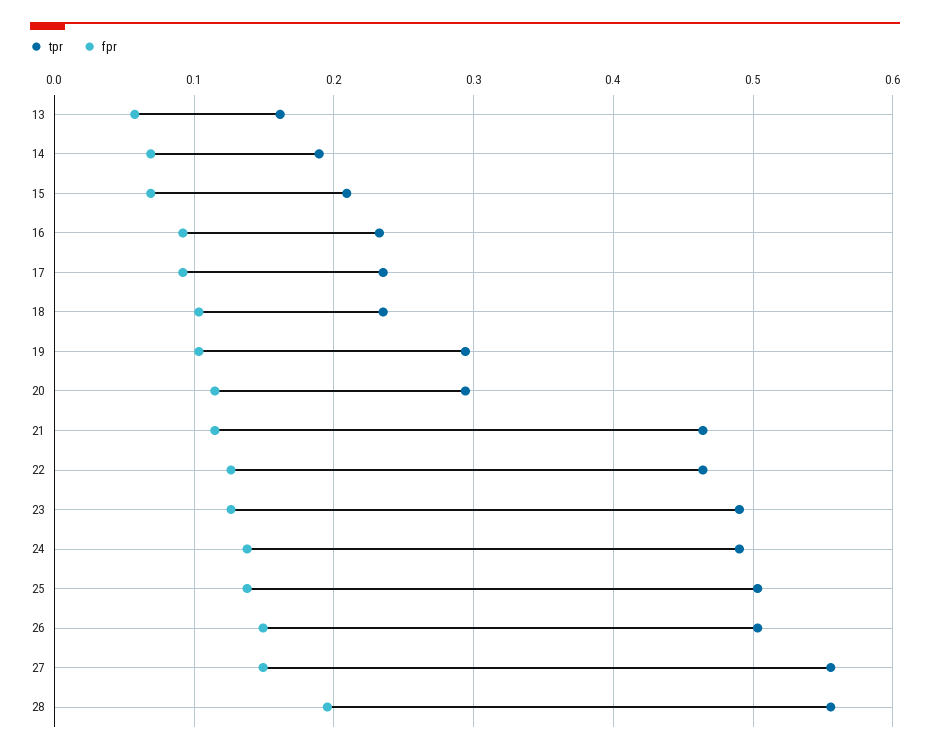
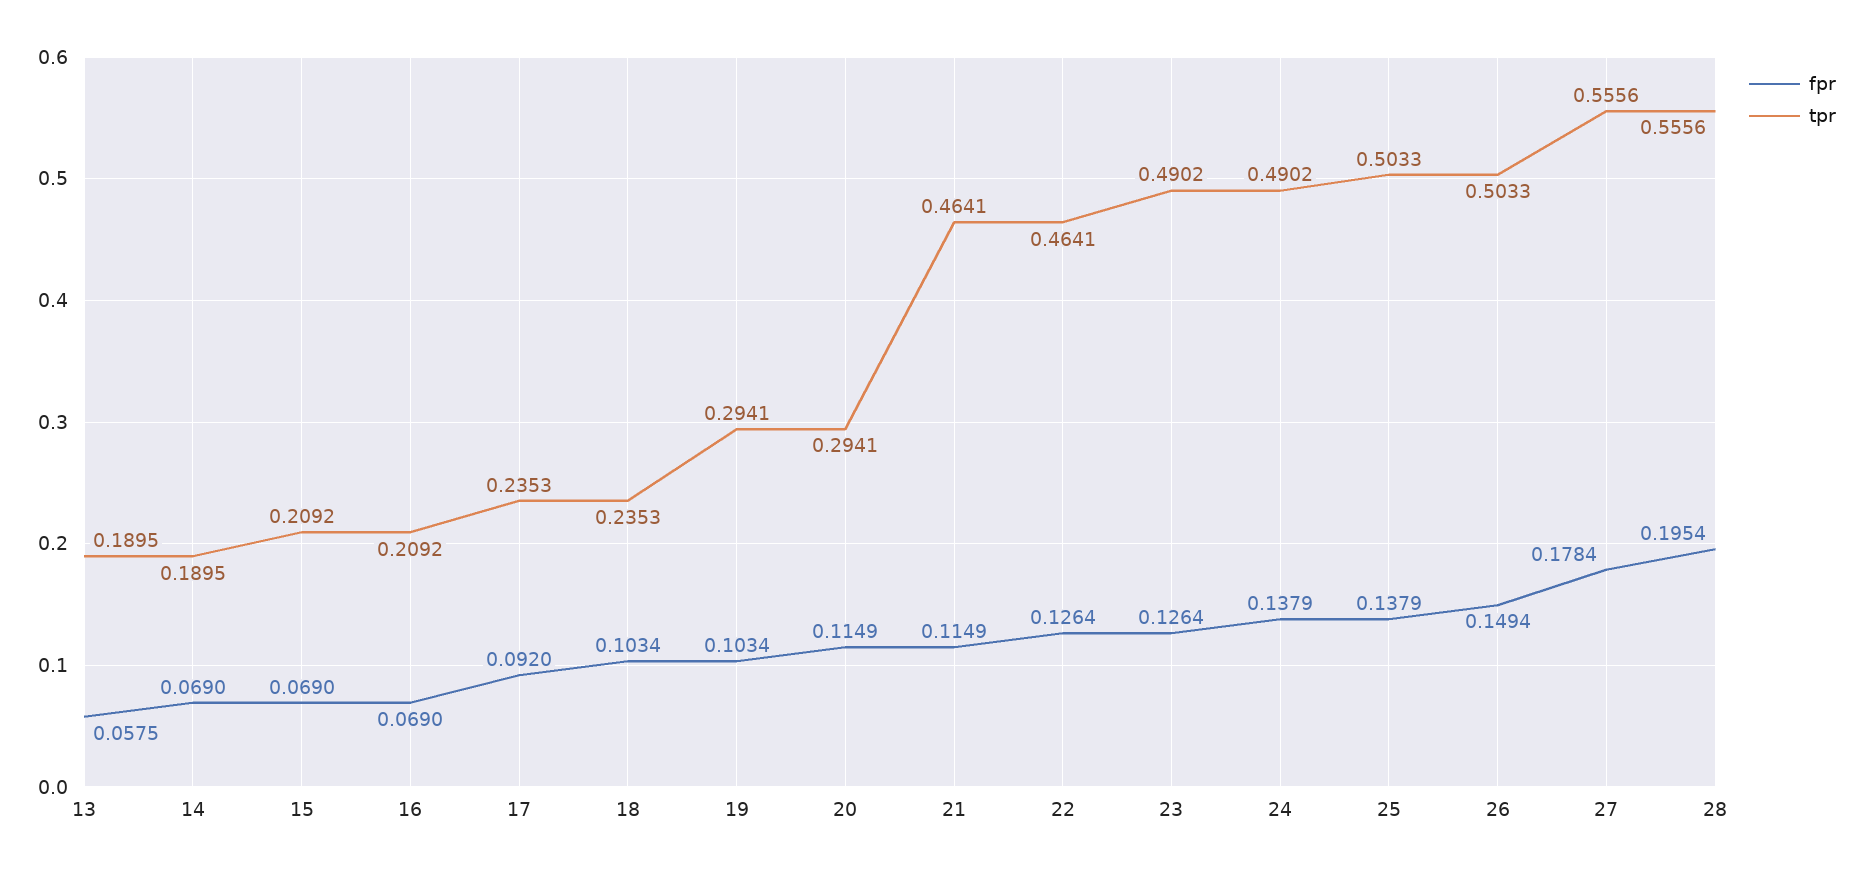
tpr, 13: 0.16 -> 0.1895
tpr, 16: 0.23 -> 0.2092
fpr, 16: 0.09 -> 0.069
fpr, 27: 0.15 -> 0.1784

